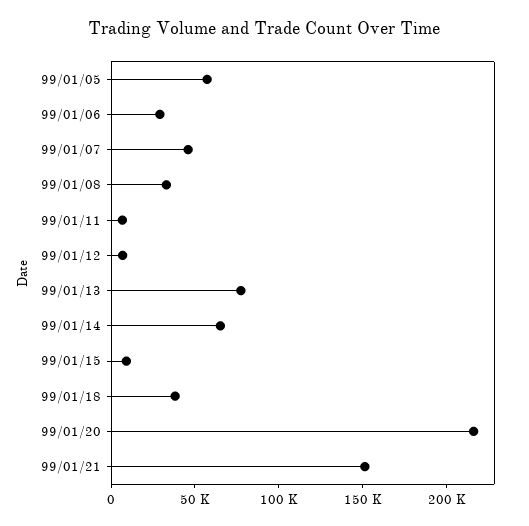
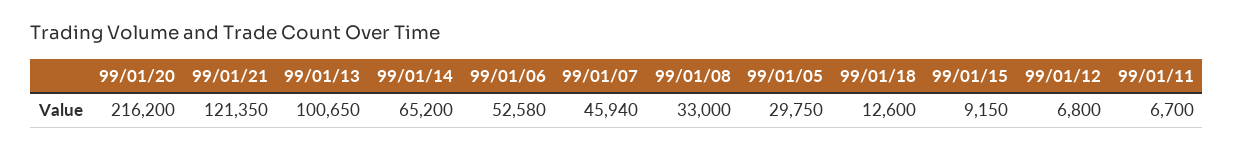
99/01/05: 60000 -> 29750
99/01/06: 30000 -> 52580
99/01/13: 80000 -> 100650
99/01/18: 40000 -> 12600
99/01/21: 150000 -> 121350

